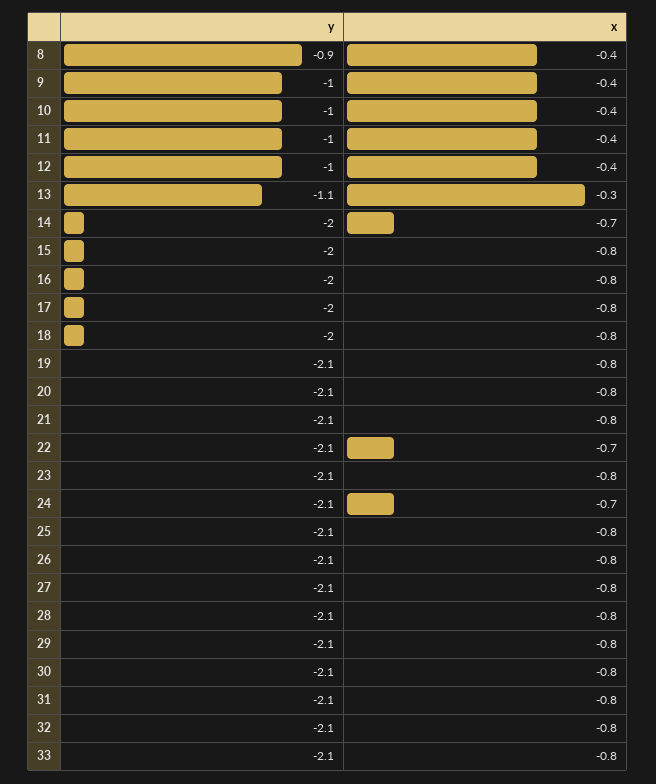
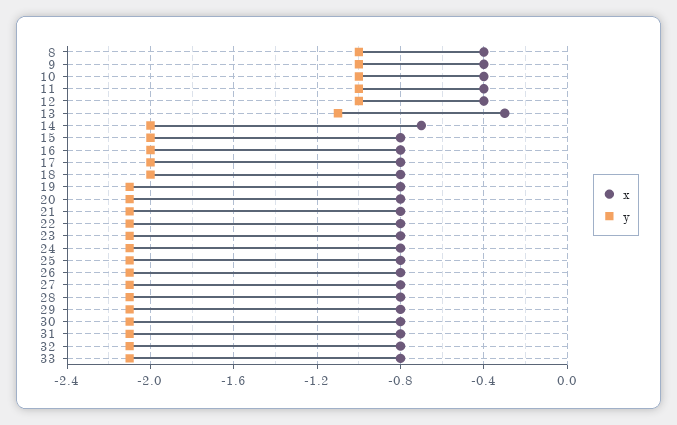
y, 8: -0.9 -> -1
x, 22: -0.7 -> -0.8
x, 24: -0.7 -> -0.8

